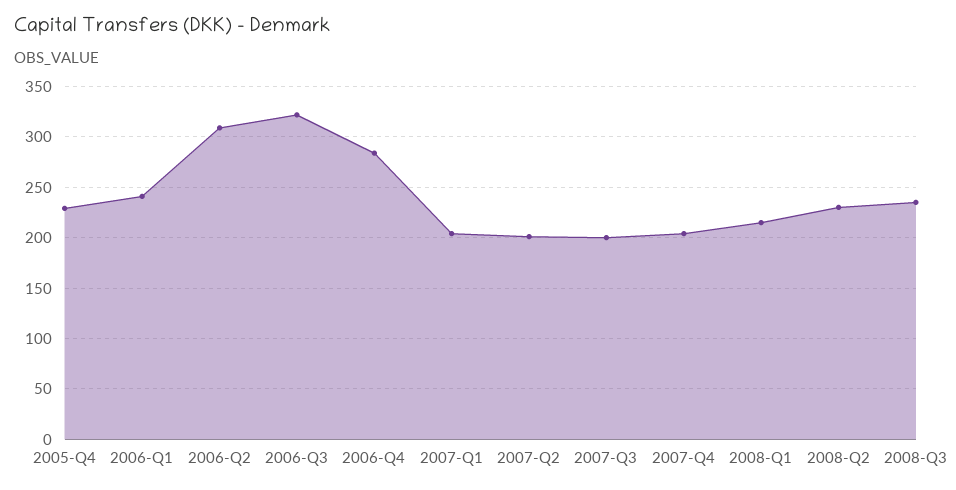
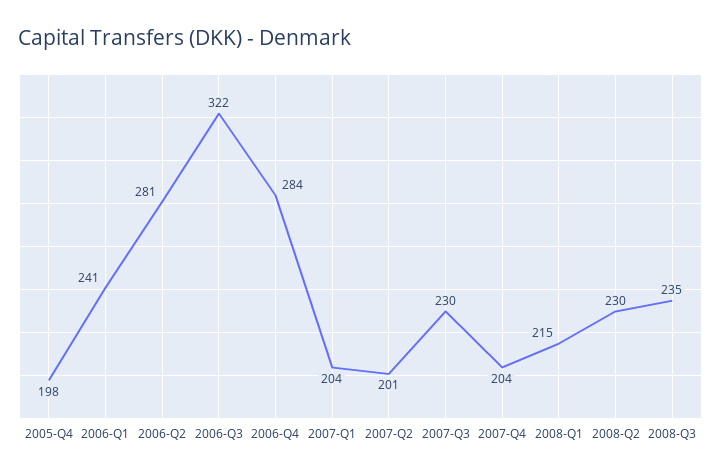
2005-Q4: 230 -> 198
2006-Q2: 310 -> 281
2007-Q3: 200 -> 230

